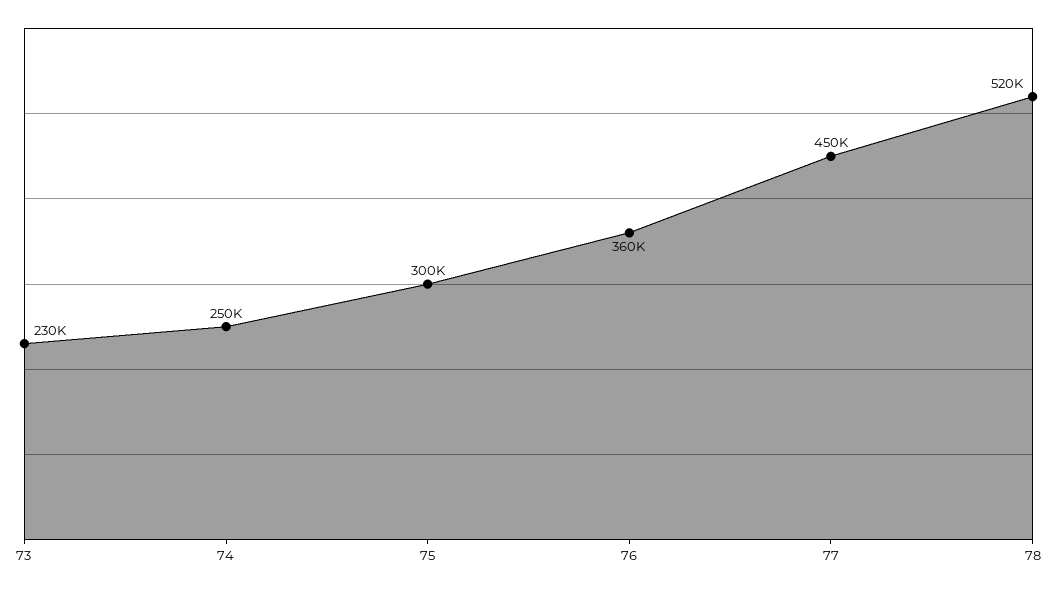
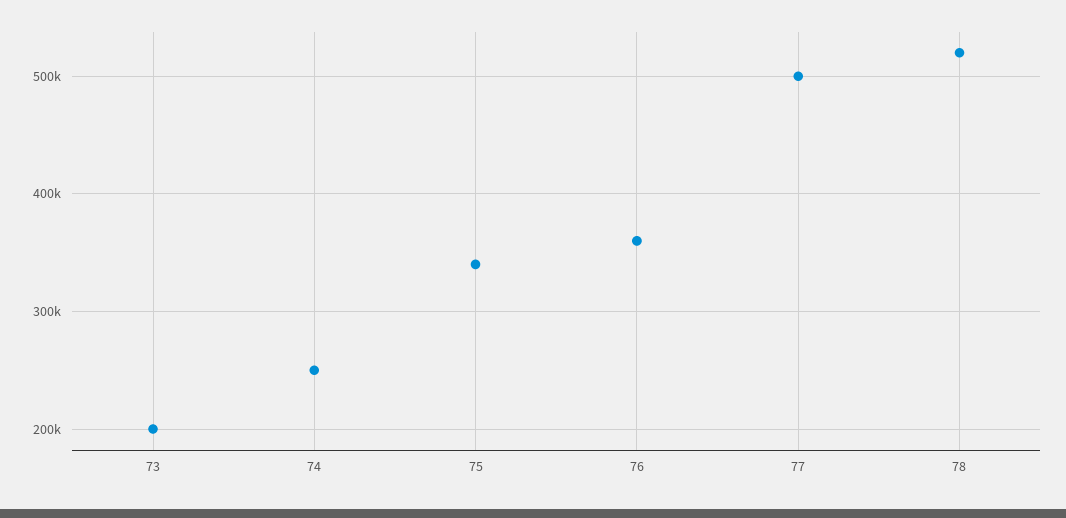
73: 230000 -> 200000
75: 300000 -> 340000
77: 450000 -> 500000

